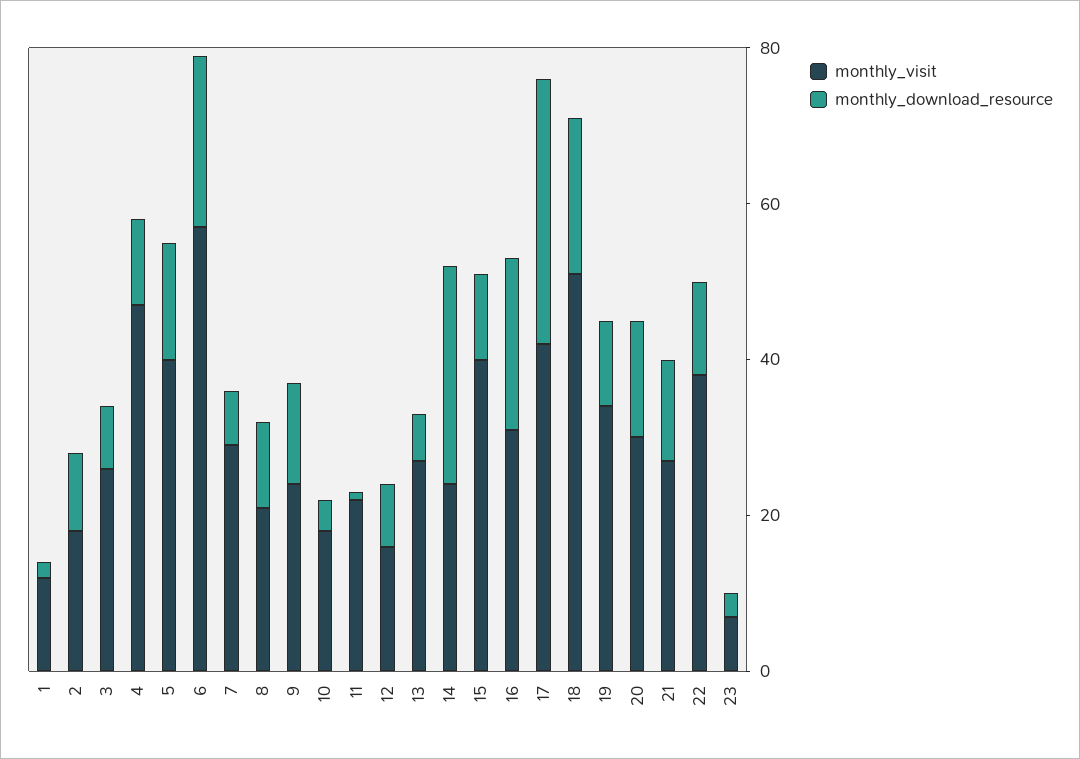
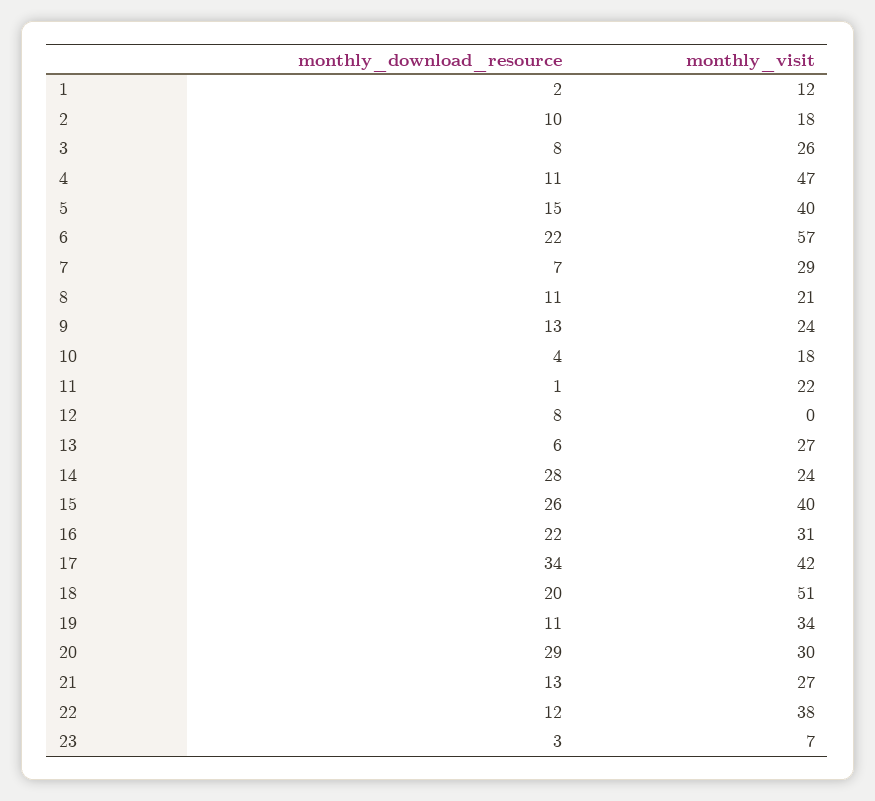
monthly_visit, 12: 15 -> 0
monthly_download_resource, 15: 10 -> 26
monthly_download_resource, 20: 15 -> 29

